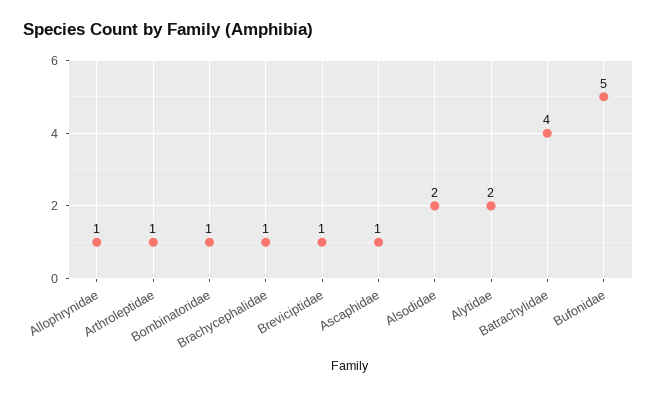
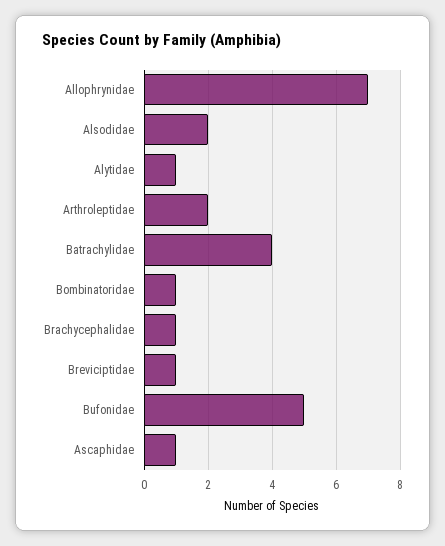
Allophrynidae: 1 -> 7
Arthroleptidae: 1 -> 2
Alytidae: 2 -> 1

